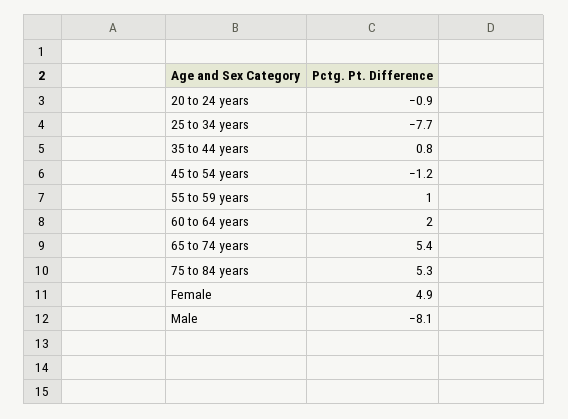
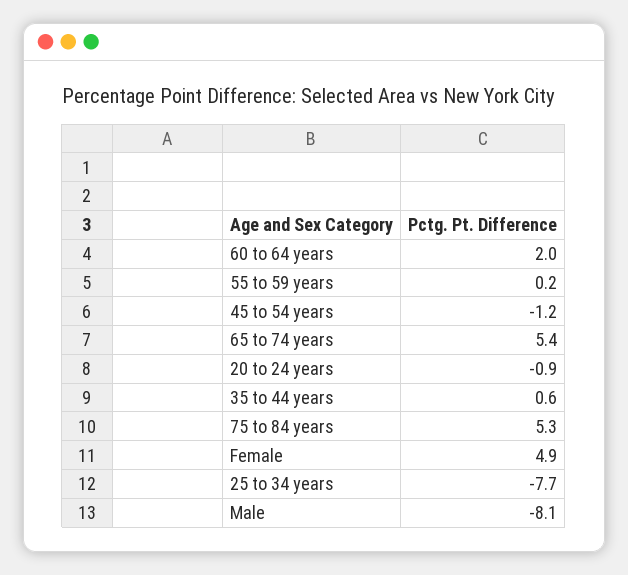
35 to 44 years: 0.8 -> 0.6
55 to 59 years: 1 -> 0.2

